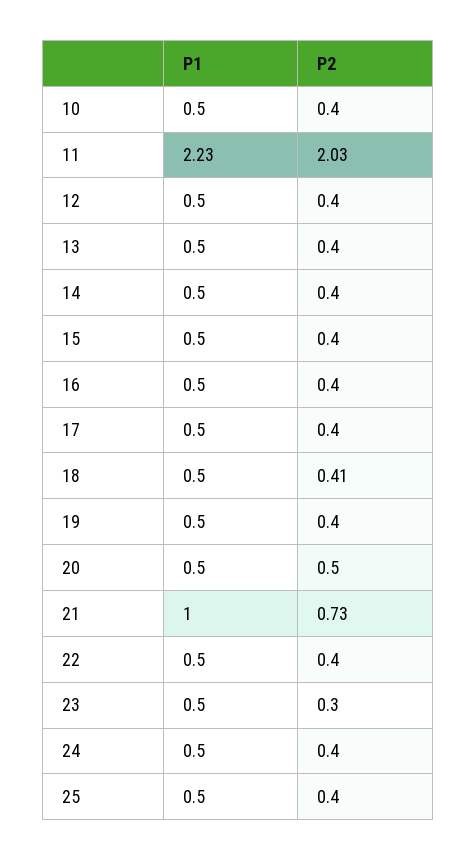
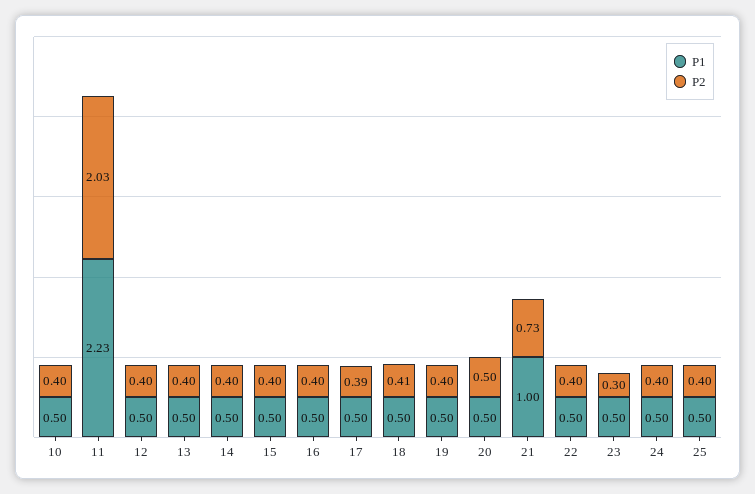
P2, 17: 0.4 -> 0.39

